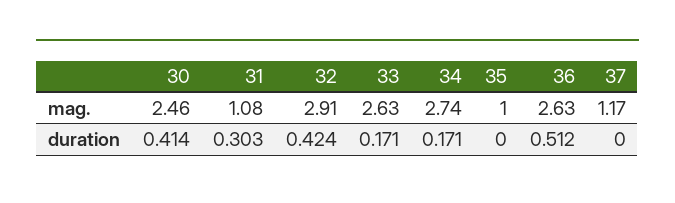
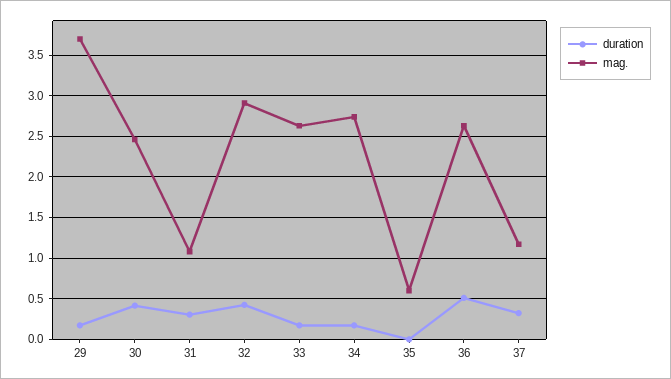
mag., 35: 1 -> 0.6
duration, 37: 0 -> 0.3
duration, 29: none -> 0.2
mag., 29: none -> 3.7

